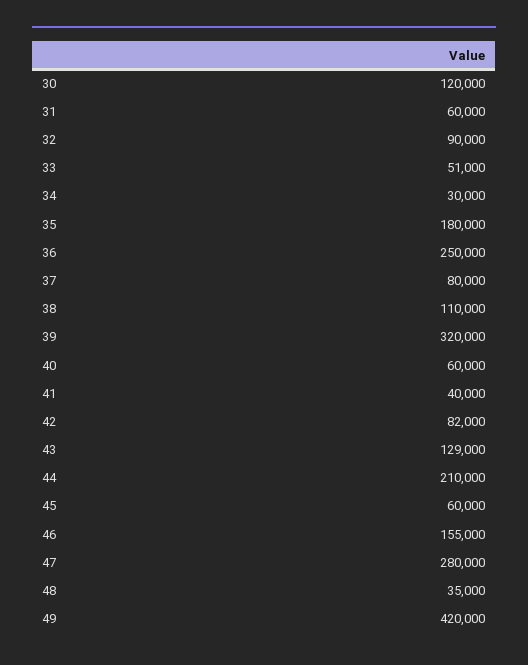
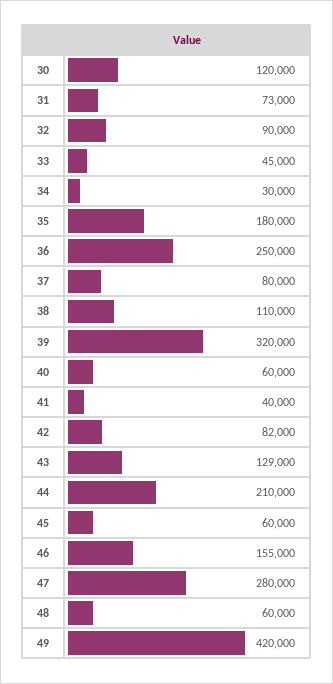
31: 60000 -> 73000
33: 51000 -> 45000
48: 35000 -> 60000

